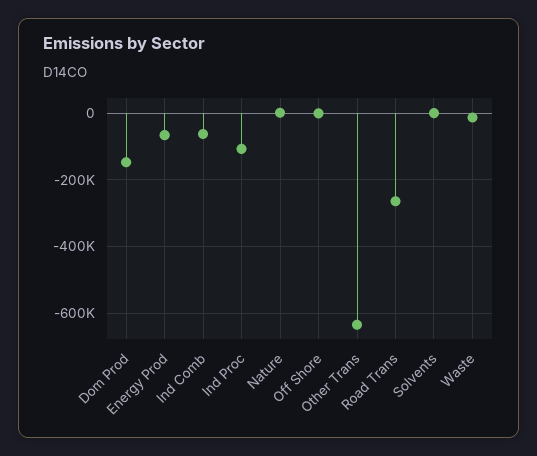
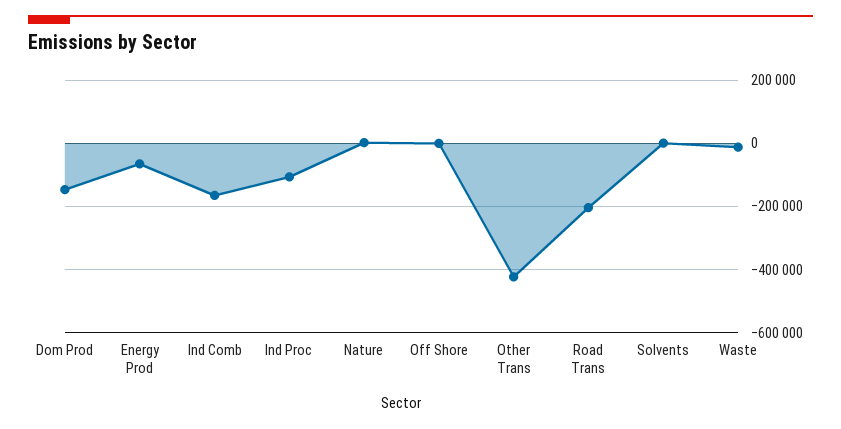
Ind Comb: -60000 -> -160000
Other Trans: -640000 -> -420000
Road Trans: -260000 -> -200000

